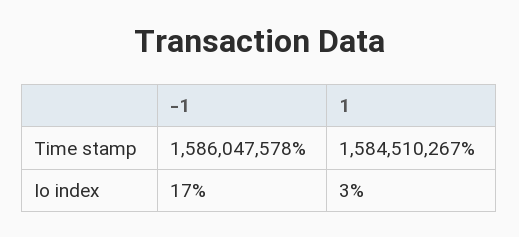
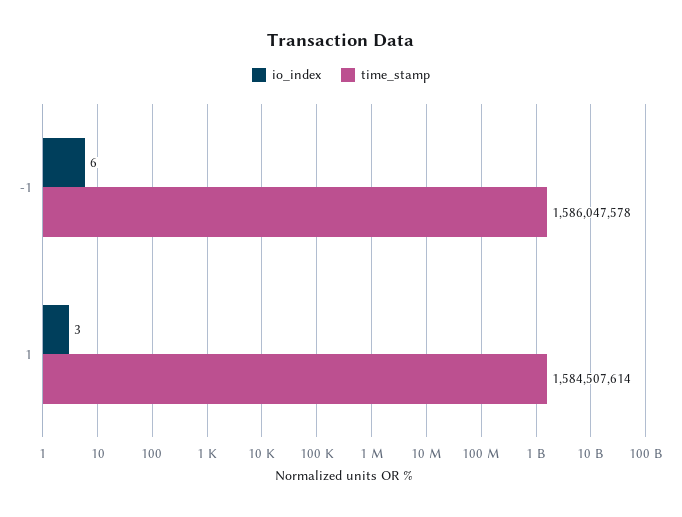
Time stamp, 1: 1584510267 -> 1584507614
Io index, -1: 17 -> 6

